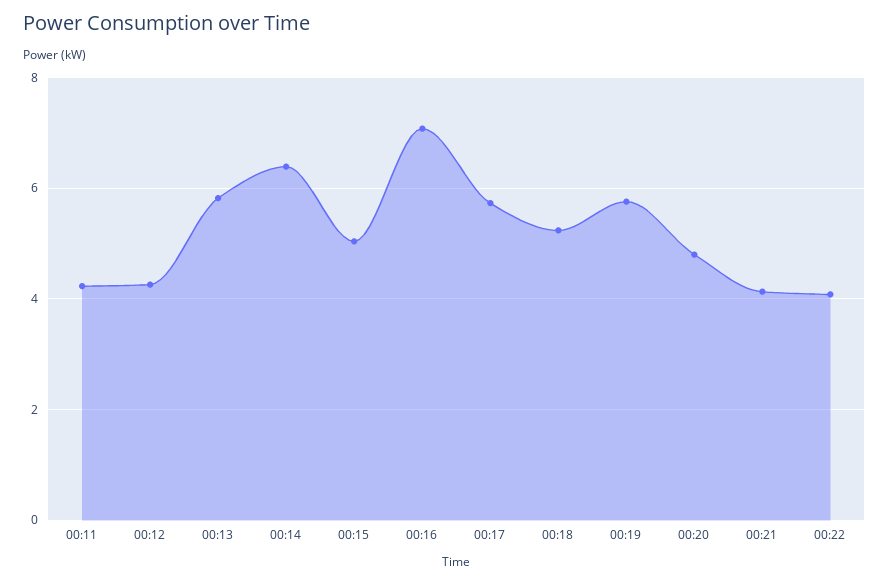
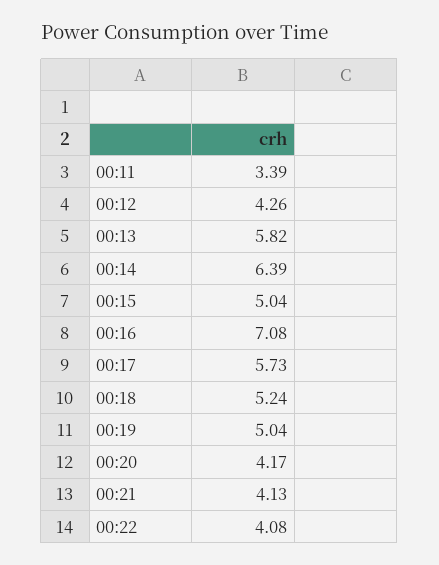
00:11: 4.2 -> 3.39
00:19: 5.8 -> 5.04
00:20: 4.8 -> 4.17

